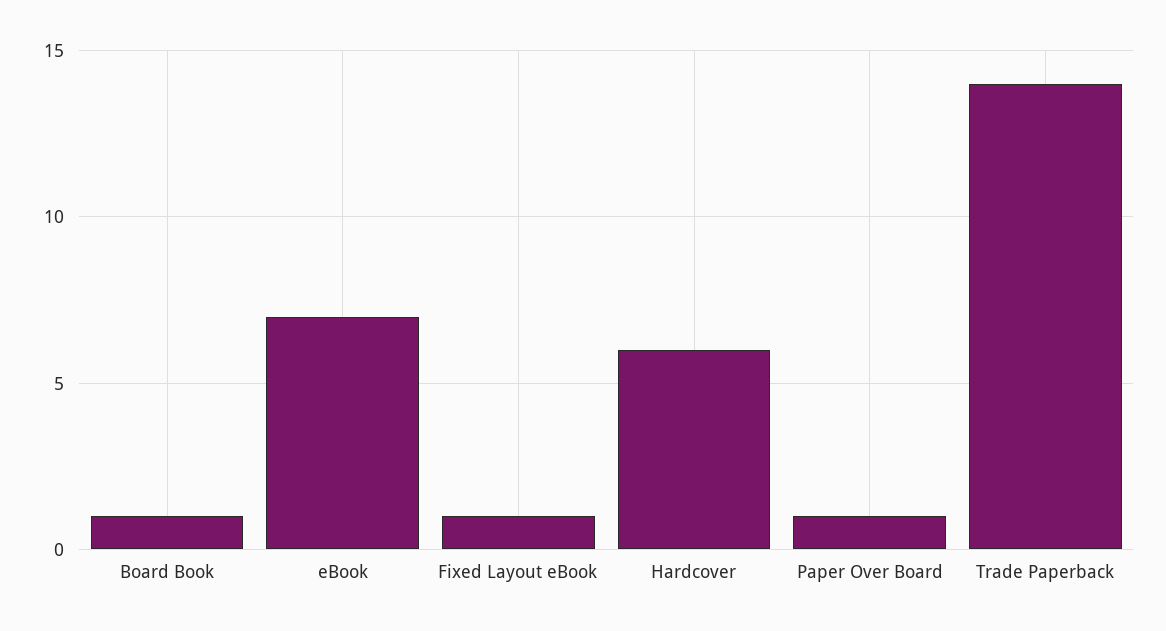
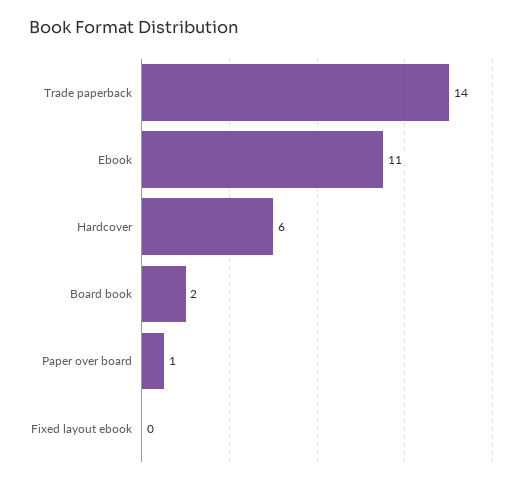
Board Book: 1 -> 2
eBook: 7 -> 11
Fixed Layout eBook: 1 -> 0

